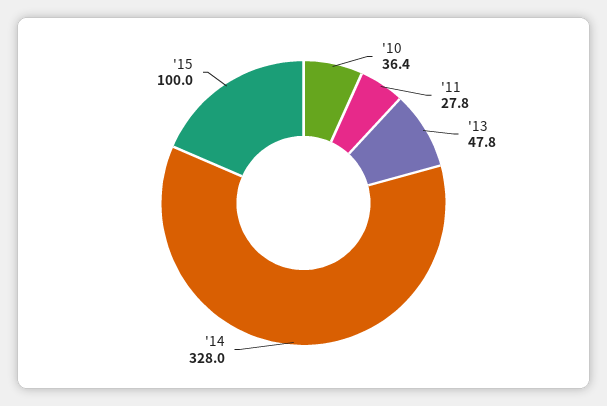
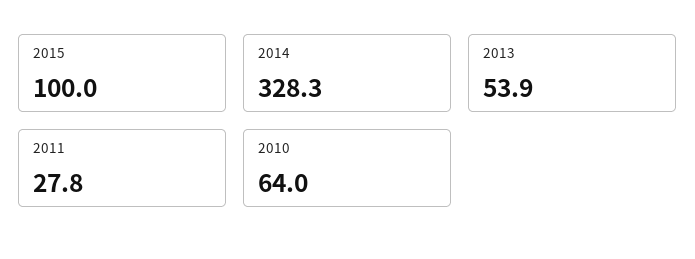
'10: 36.4 -> 64
'13: 47.8 -> 53.9
'14: 328 -> 328.3

